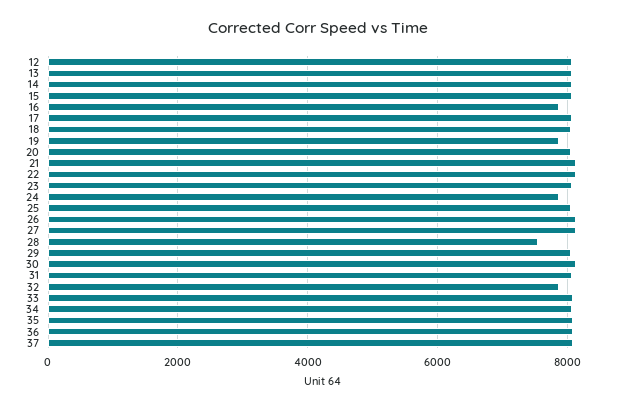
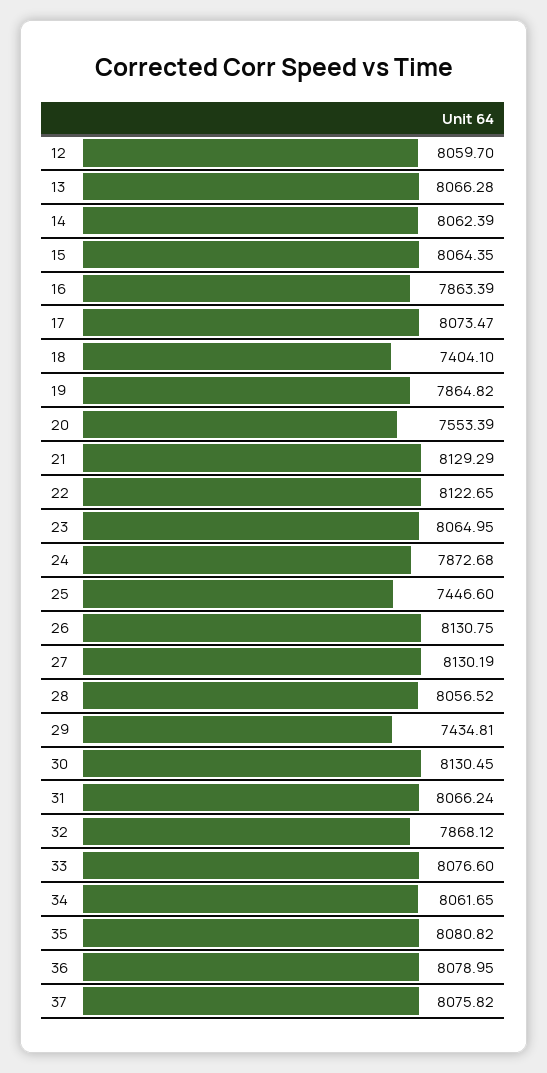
18: 8000 -> 7404.1
20: 8000 -> 7553.39
25: 8000 -> 7446.6
28: 7600 -> 8056.52
29: 8000 -> 7434.81

